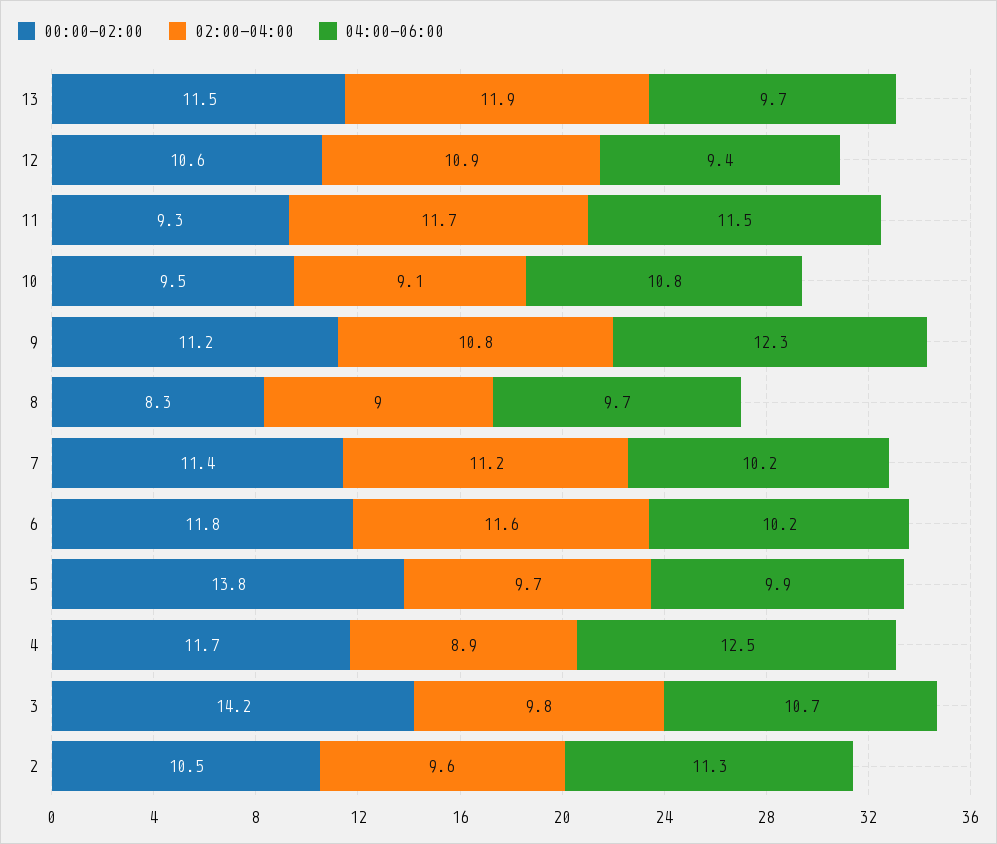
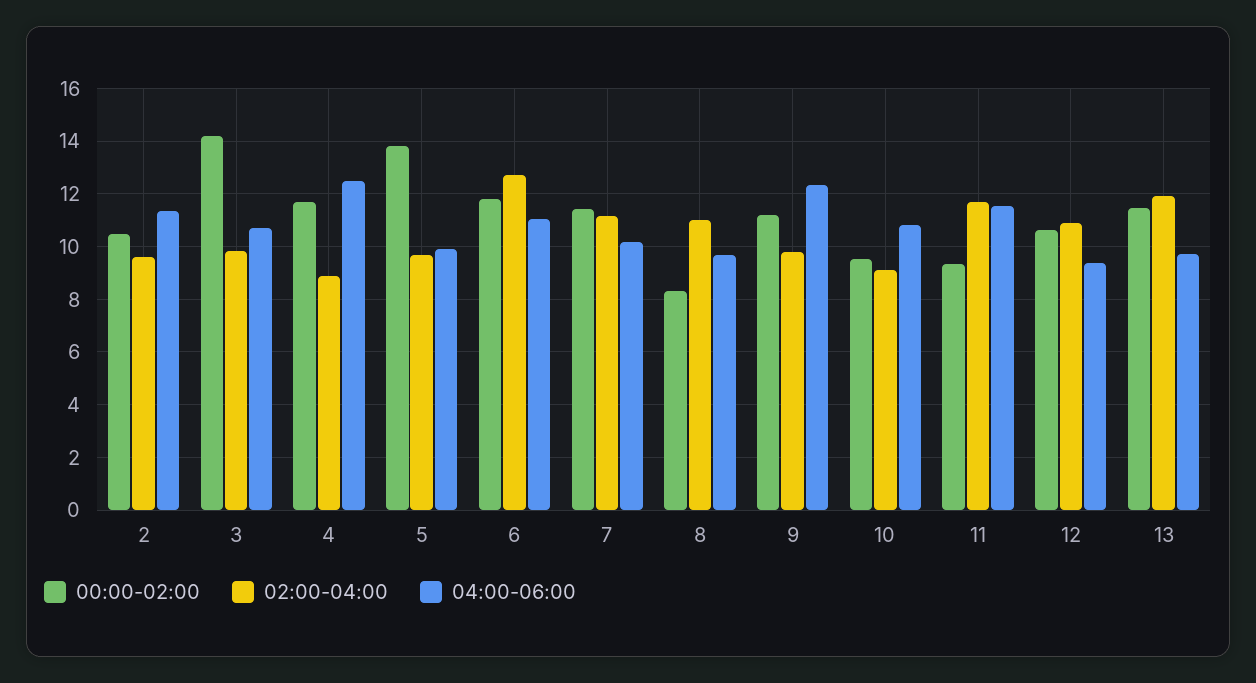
02:00-04:00, 9: 10.8 -> 9.75
02:00-04:00, 8: 9 -> 11
02:00-04:00, 6: 11.6 -> 12.75
04:00-06:00, 6: 10.2 -> 11

